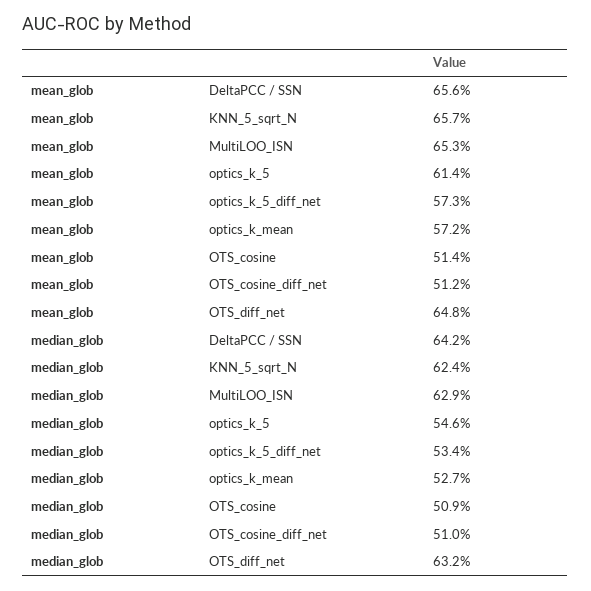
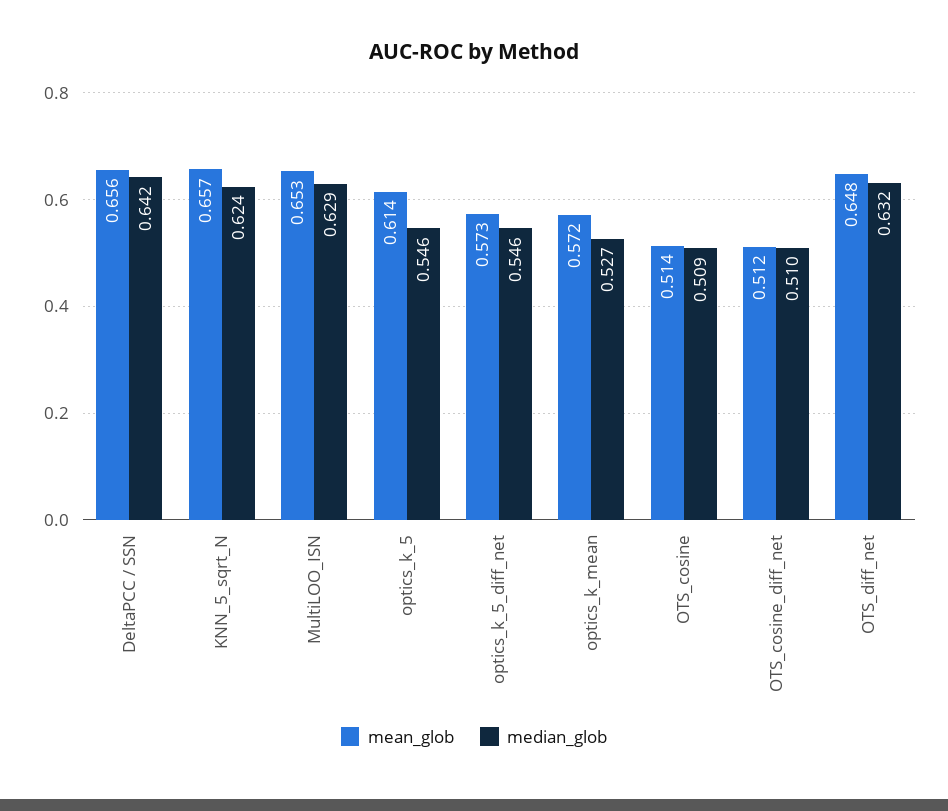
median_glob, optics_k_5_diff_net: 0.534 -> 0.546

